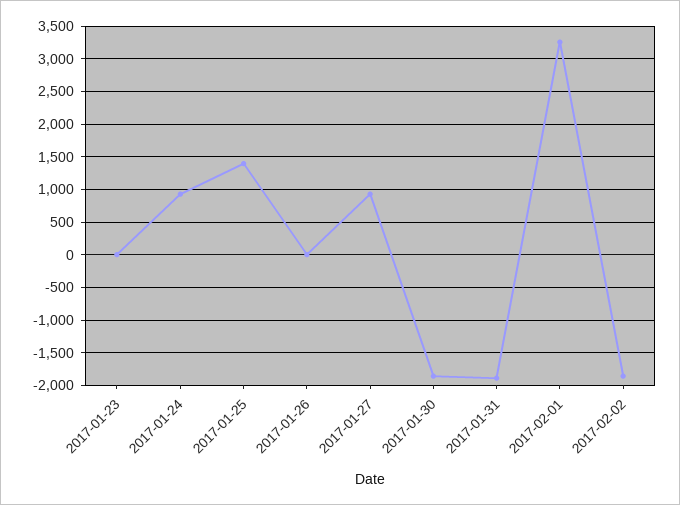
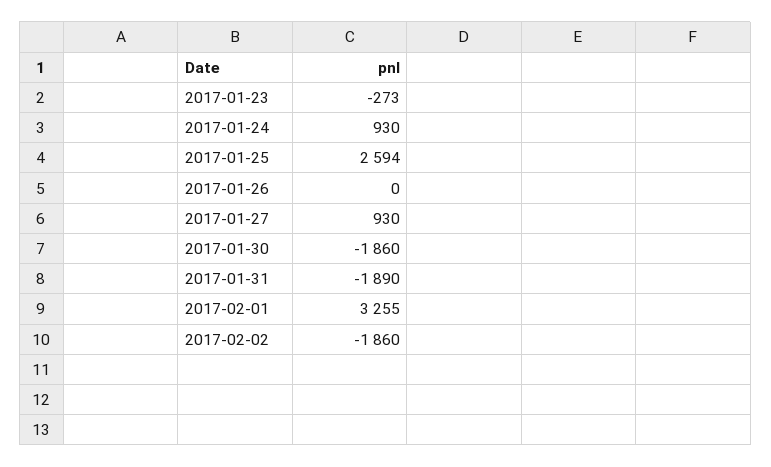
2017-01-23: 0 -> -273
2017-01-25: 1400 -> 2594

